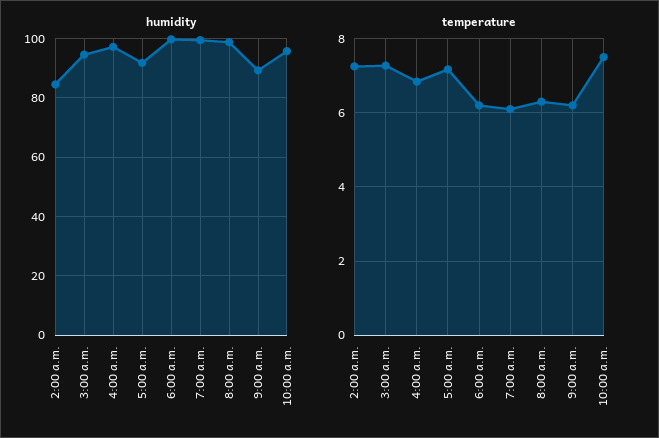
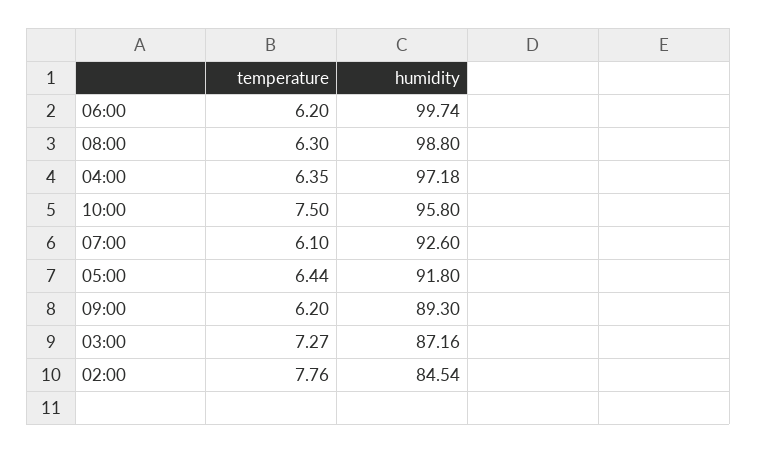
humidity, 3:00 a.m.: 95 -> 87.16
humidity, 7:00 a.m.: 100 -> 92.6
temperature, 2:00 a.m.: 7.2 -> 7.76
temperature, 4:00 a.m.: 6.8 -> 6.35
temperature, 5:00 a.m.: 7.2 -> 6.44

